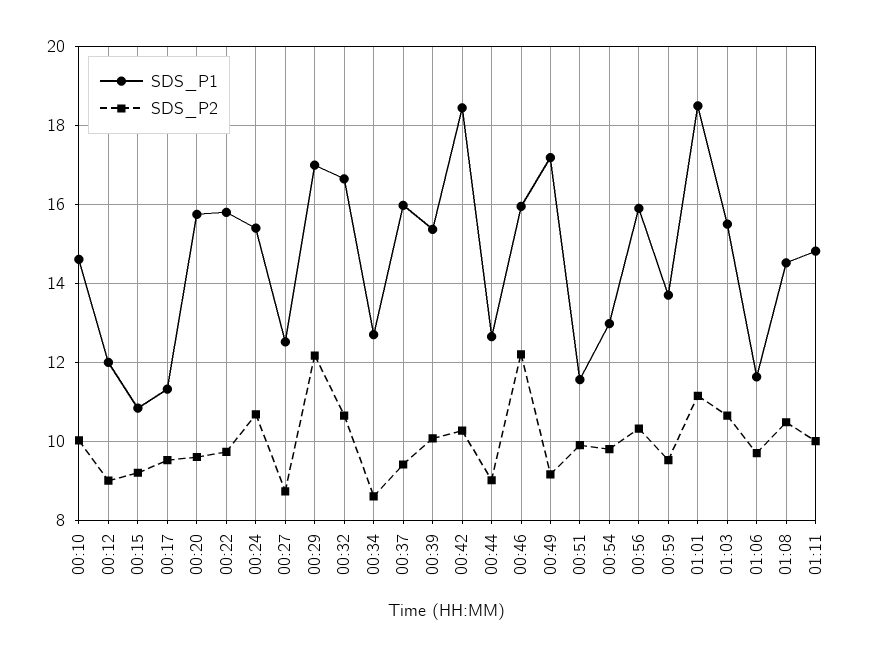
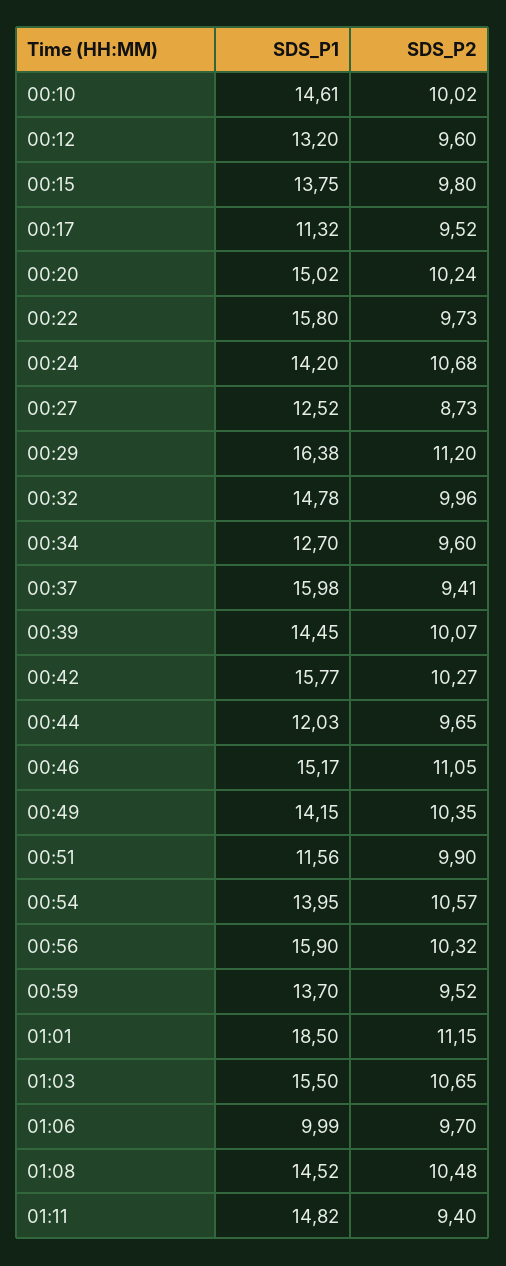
SDS_P1, 00:12: 12 -> 13.2
SDS_P2, 00:12: 9 -> 9.6
SDS_P1, 00:15: 10.8 -> 13.75
SDS_P2, 00:15: 9.2 -> 9.8
SDS_P1, 00:20: 15.8 -> 15.02
SDS_P2, 00:20: 9.6 -> 10.24
SDS_P1, 00:24: 15.4 -> 14.2
SDS_P1, 00:29: 17 -> 16.38
SDS_P2, 00:29: 12.2 -> 11.2
SDS_P1, 00:32: 16.6 -> 14.78
SDS_P2, 00:32: 10.6 -> 9.96
SDS_P2, 00:34: 8.6 -> 9.6
SDS_P1, 00:39: 15.4 -> 14.45
SDS_P1, 00:42: 18.4 -> 15.77
SDS_P1, 00:44: 12.6 -> 12.03
SDS_P2, 00:44: 9 -> 9.65
SDS_P1, 00:46: 16 -> 15.17
SDS_P2, 00:46: 12.2 -> 11.05
SDS_P1, 00:49: 17.2 -> 14.15
SDS_P2, 00:49: 9.2 -> 10.35
SDS_P1, 00:54: 13 -> 13.95
SDS_P2, 00:54: 9.8 -> 10.57
SDS_P1, 01:06: 11.6 -> 9.99
SDS_P2, 01:11: 10 -> 9.4

